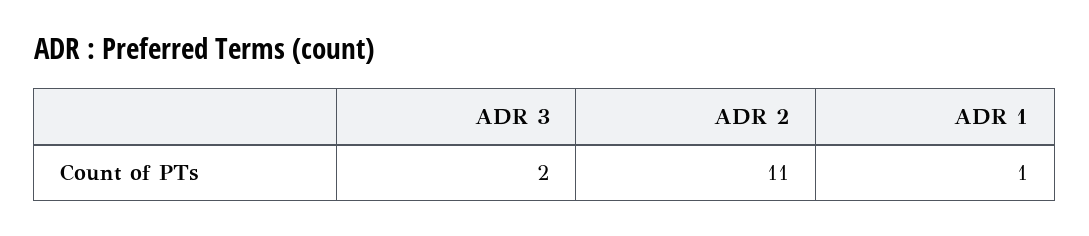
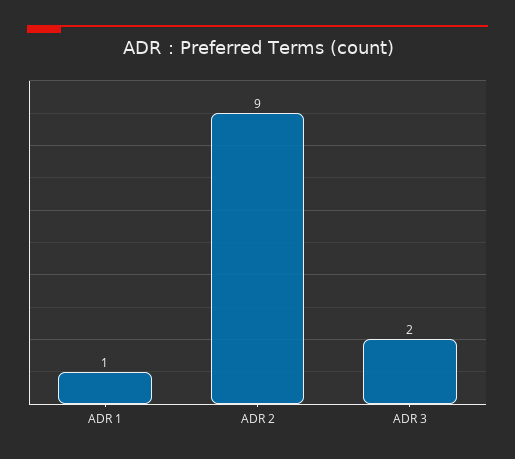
ADR 2: 11 -> 9

